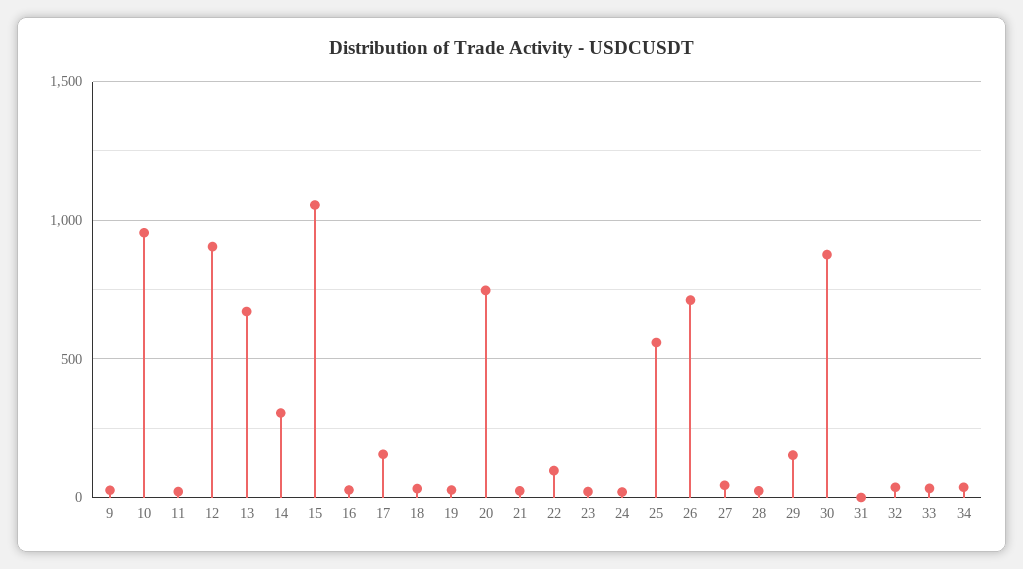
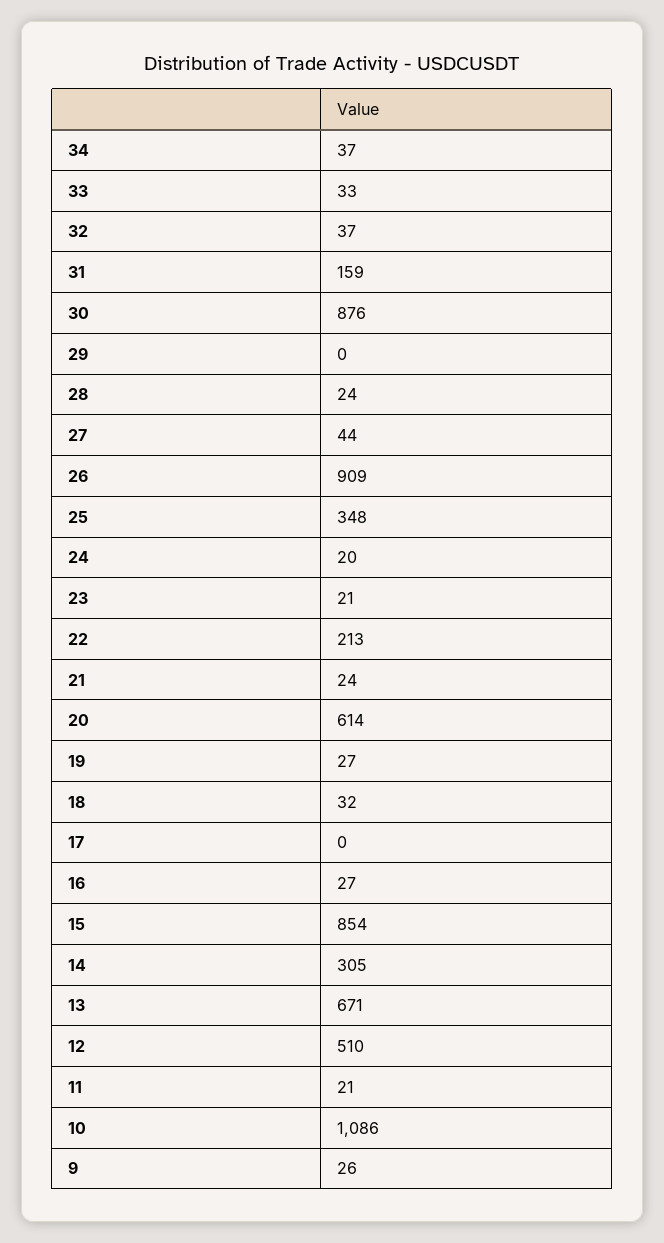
10: 950 -> 1086
12: 900 -> 510
15: 1050 -> 854
17: 150 -> 0
20: 750 -> 614
22: 100 -> 213
25: 550 -> 348
26: 700 -> 909
29: 150 -> 0
31: 0 -> 159

